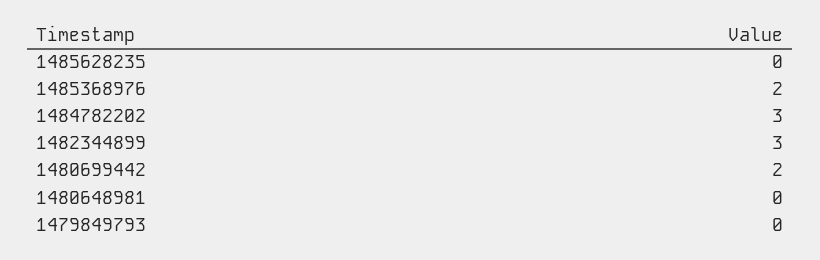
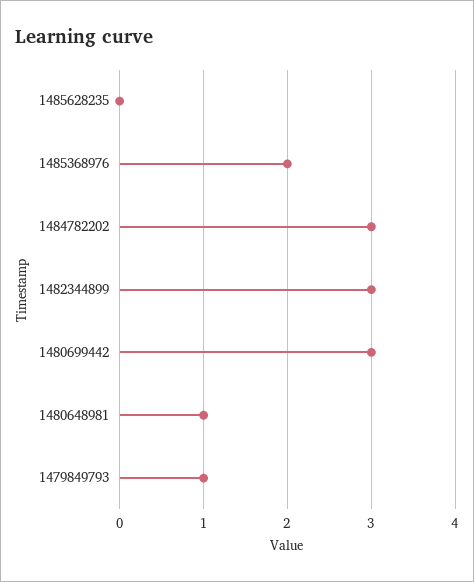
1480699442: 2 -> 3
1480648981: 0 -> 1
1479849793: 0 -> 1

